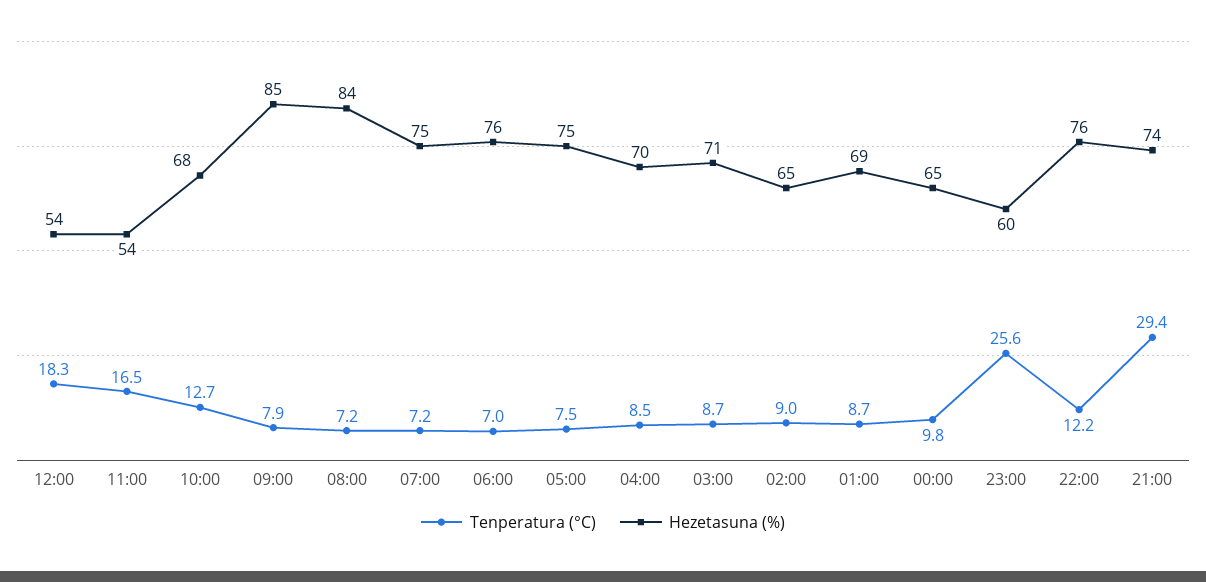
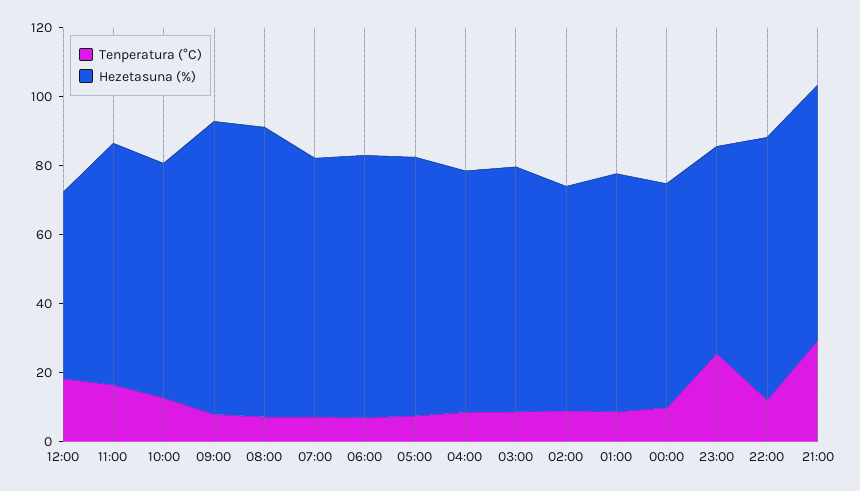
Hezetasuna (%), 11:00: 54 -> 70

